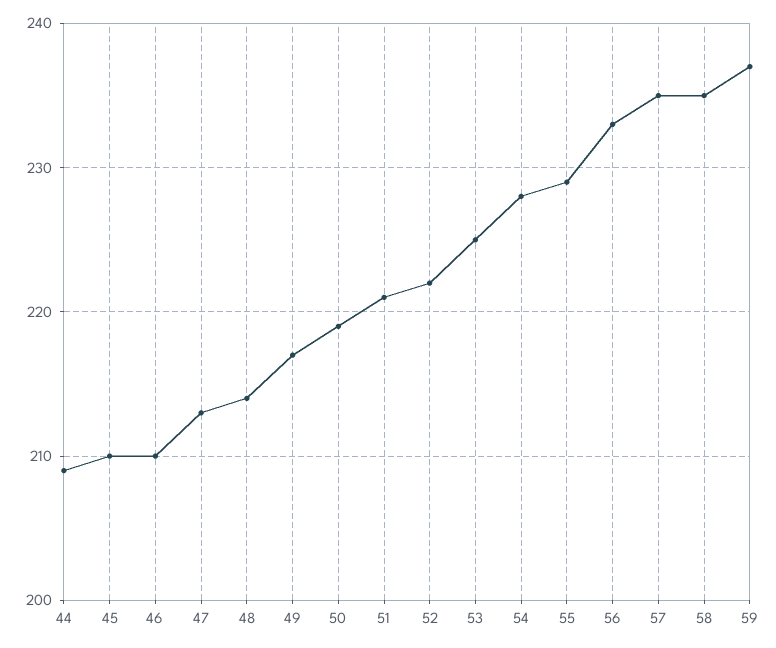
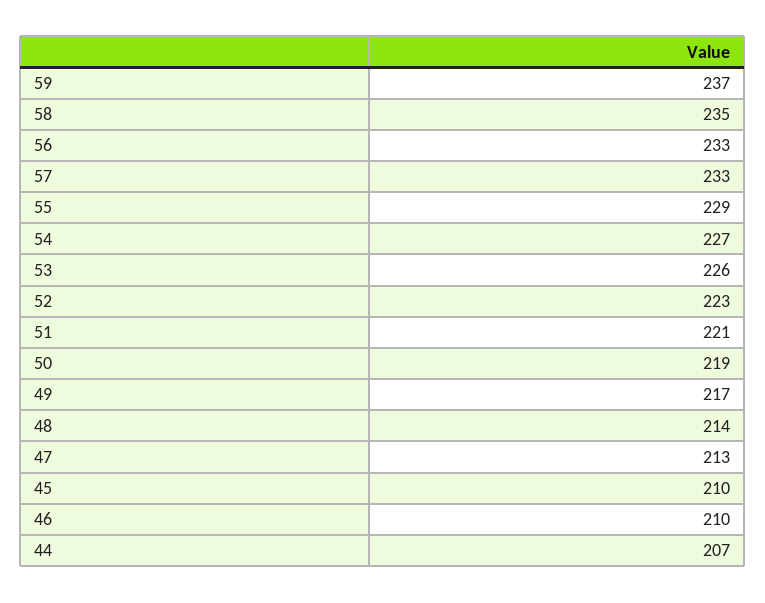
44: 209 -> 207
52: 222 -> 223
53: 225 -> 226
54: 228 -> 227
57: 235 -> 233

